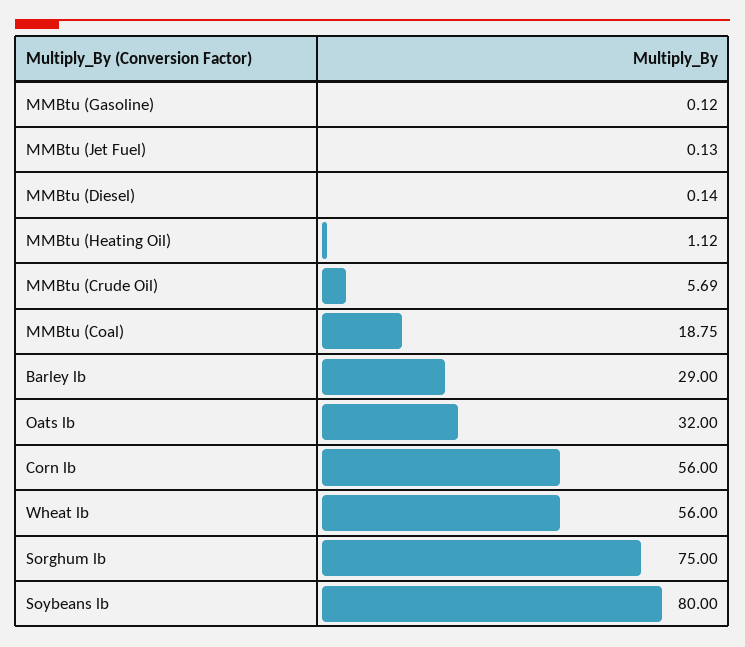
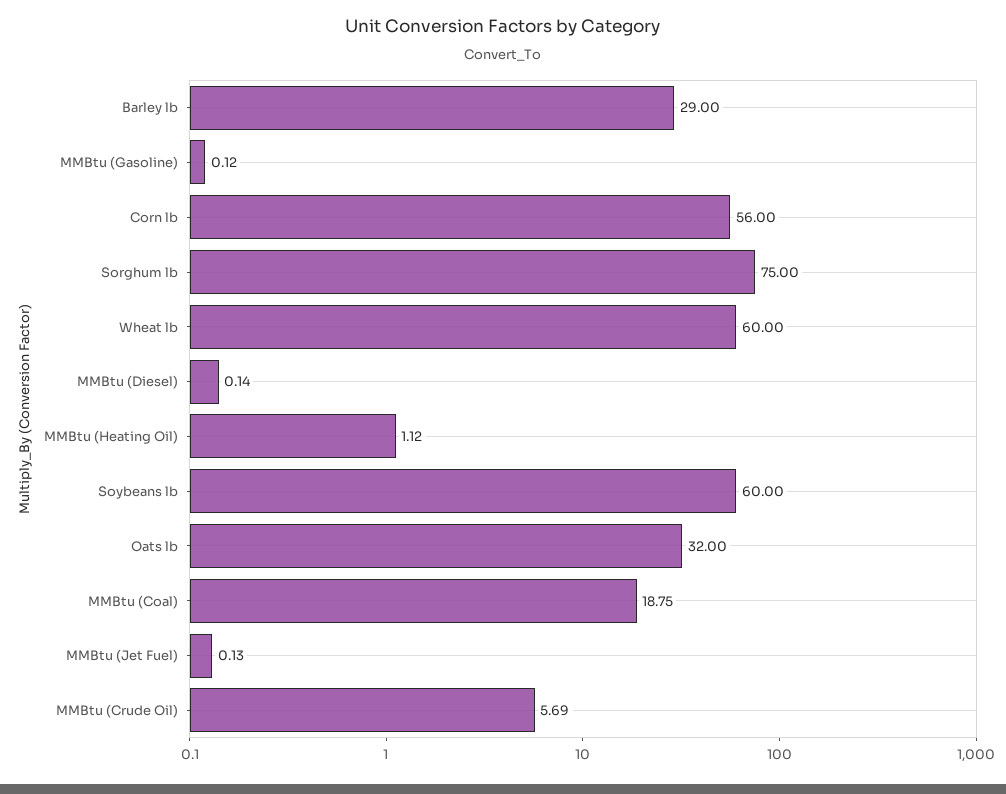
Wheat lb: 56 -> 60
Soybeans lb: 80 -> 60

